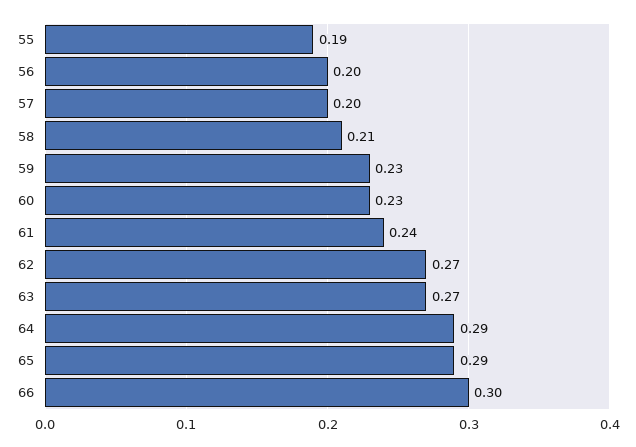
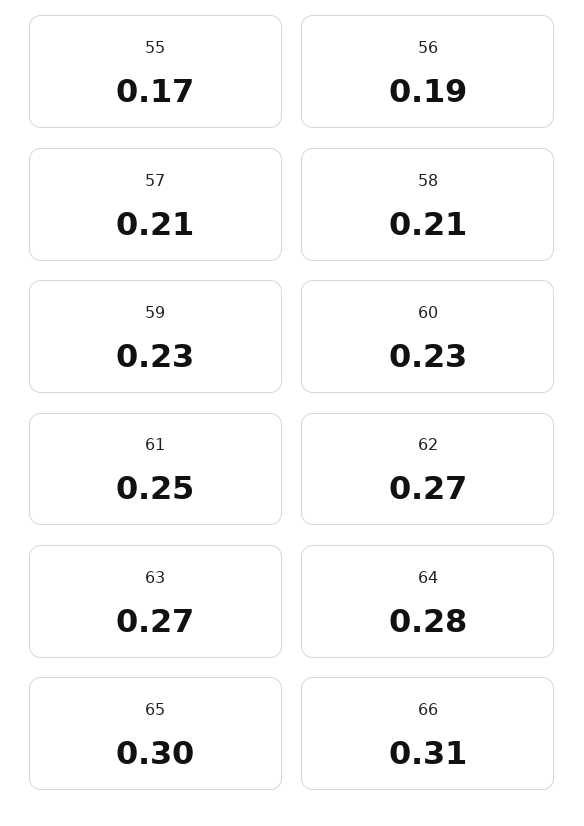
55: 0.19 -> 0.17
56: 0.2 -> 0.19
57: 0.2 -> 0.21
61: 0.24 -> 0.25
64: 0.29 -> 0.28
65: 0.29 -> 0.3
66: 0.3 -> 0.31

